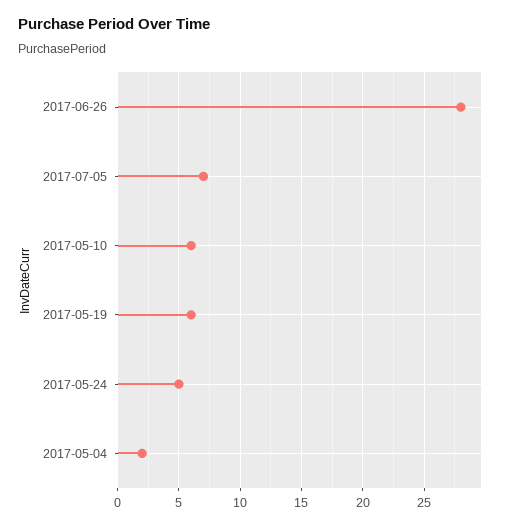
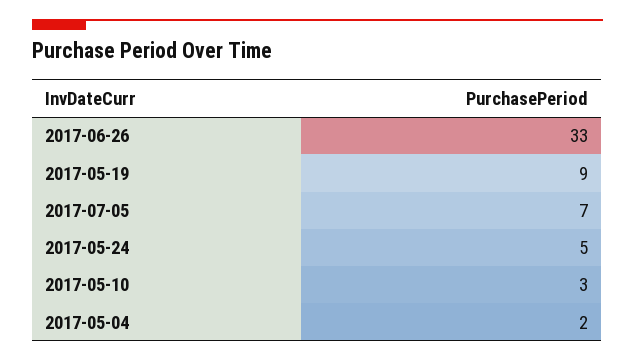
2017-06-26: 28 -> 33
2017-05-10: 6 -> 3
2017-05-19: 6 -> 9

